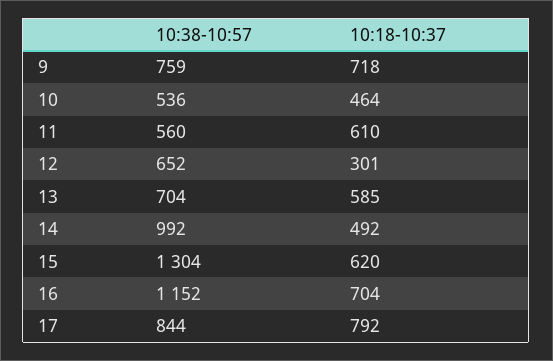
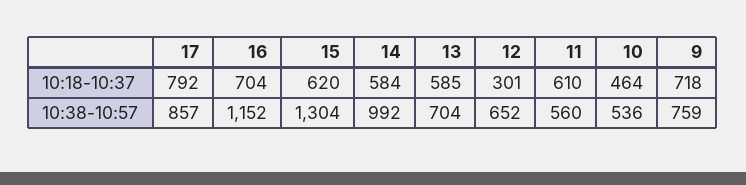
10:18-10:37, 14: 492 -> 584
10:38-10:57, 17: 844 -> 857

